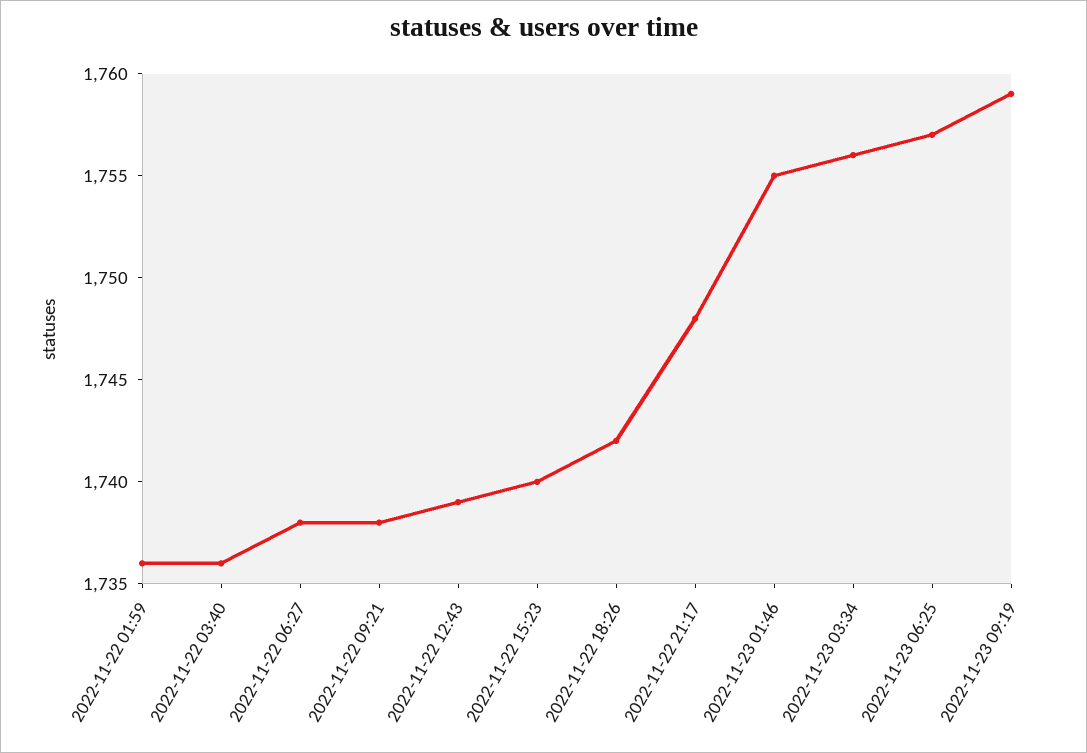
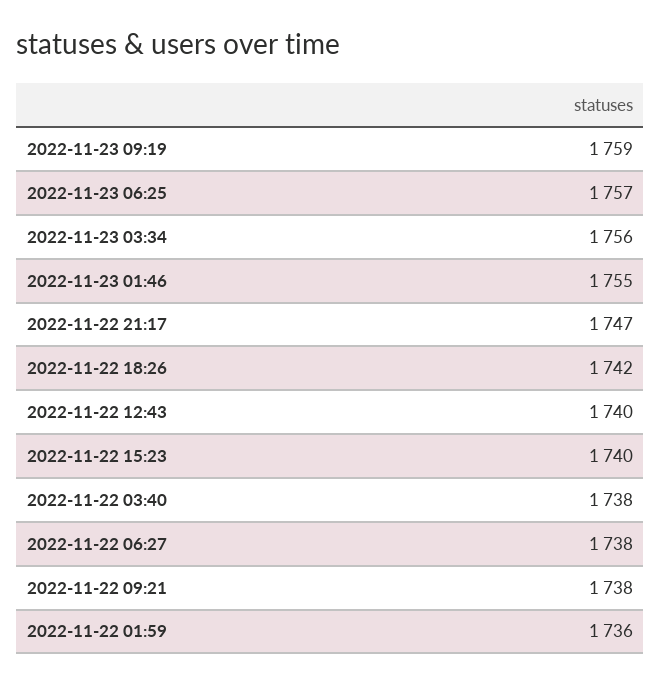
2022-11-22 03:40: 1736 -> 1738
2022-11-22 12:43: 1739 -> 1740
2022-11-22 21:17: 1748 -> 1747

